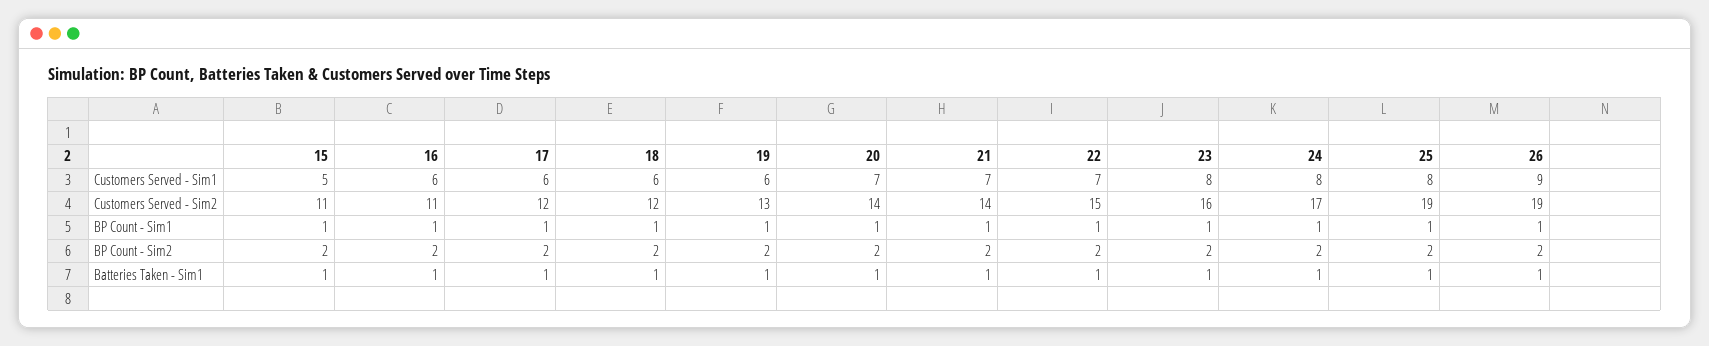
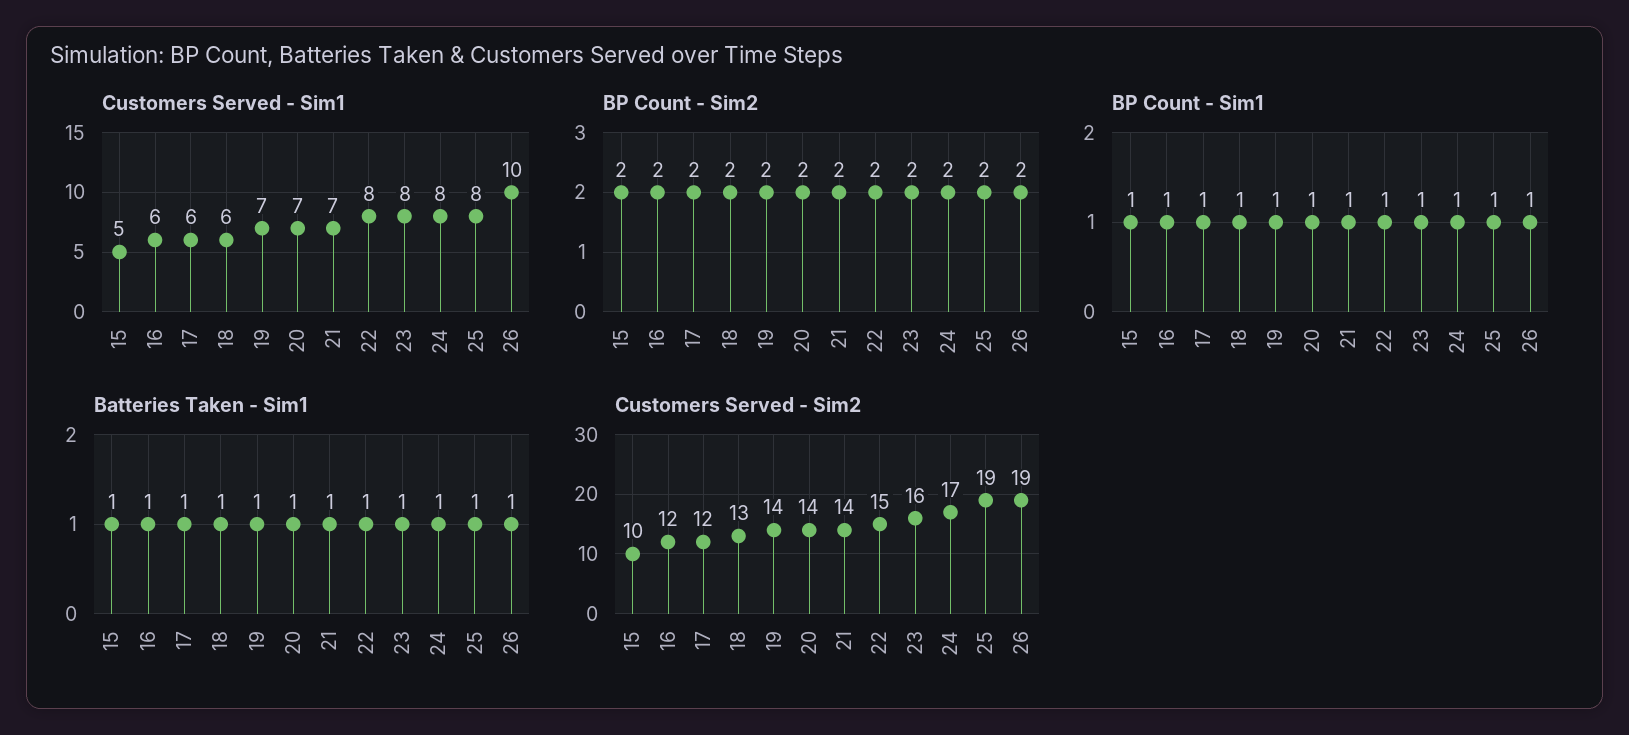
Customers Served - Sim1, 19: 6 -> 7
Customers Served - Sim1, 22: 7 -> 8
Customers Served - Sim1, 26: 9 -> 10
Customers Served - Sim2, 15: 11 -> 10
Customers Served - Sim2, 16: 11 -> 12
Customers Served - Sim2, 18: 12 -> 13
Customers Served - Sim2, 19: 13 -> 14

